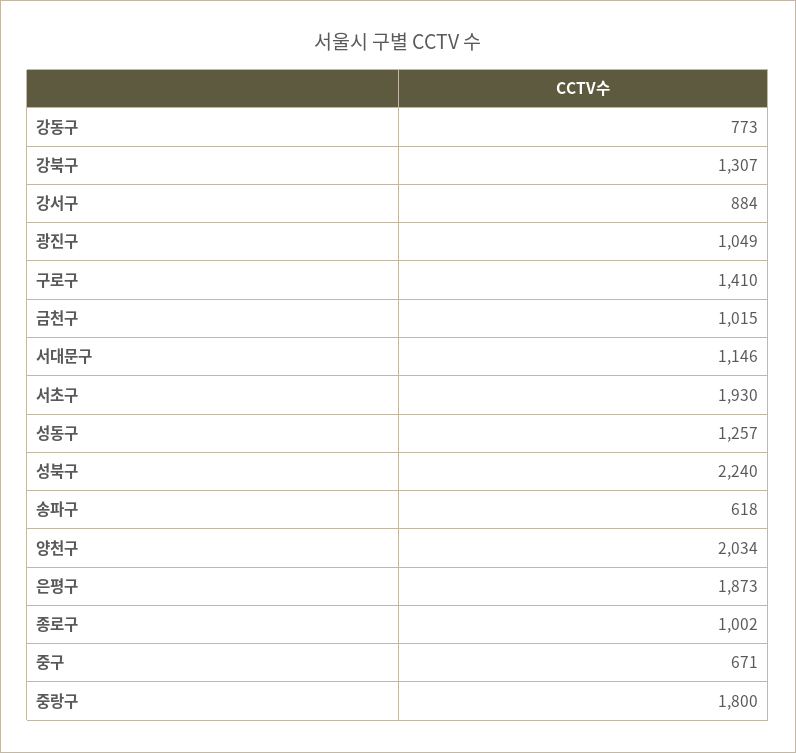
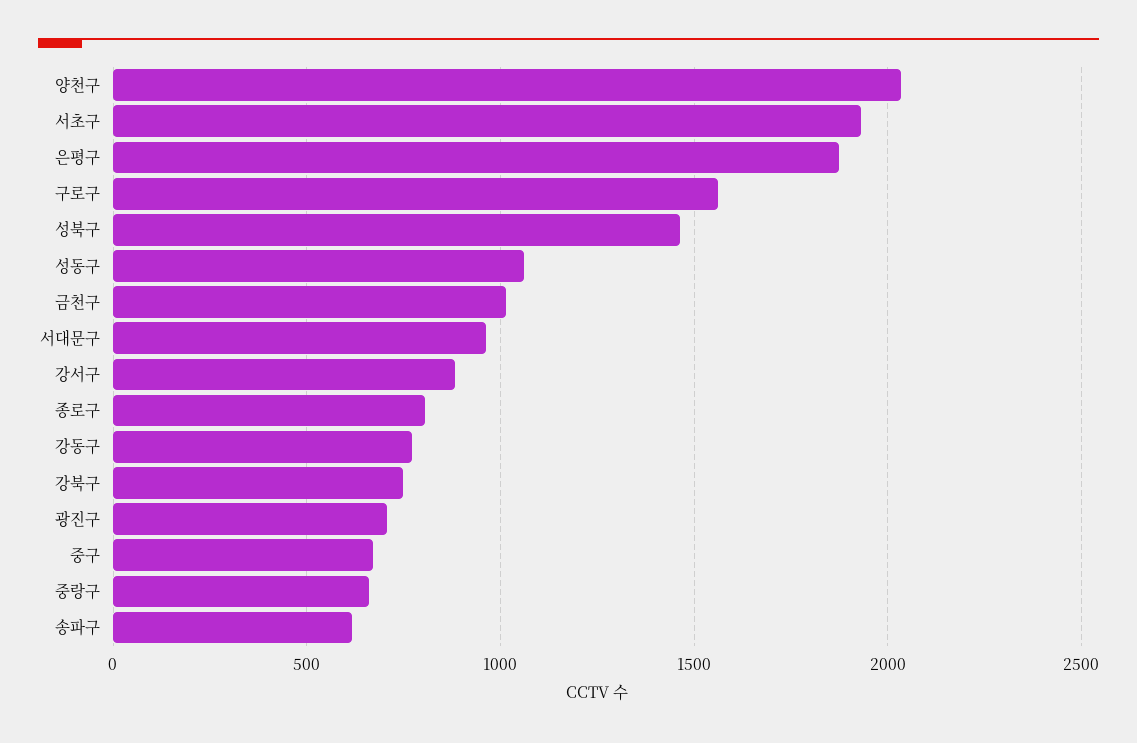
강북구: 1307 -> 750
광진구: 1049 -> 700
구로구: 1410 -> 1550
서대문구: 1146 -> 950
성동구: 1257 -> 1050
성북구: 2240 -> 1450
종로구: 1002 -> 800
중랑구: 1800 -> 650

